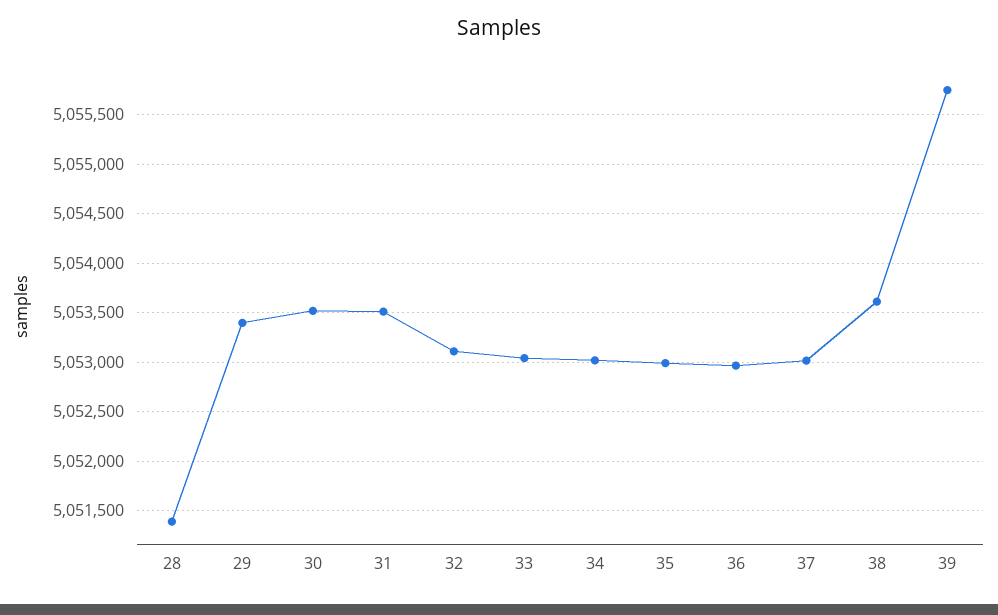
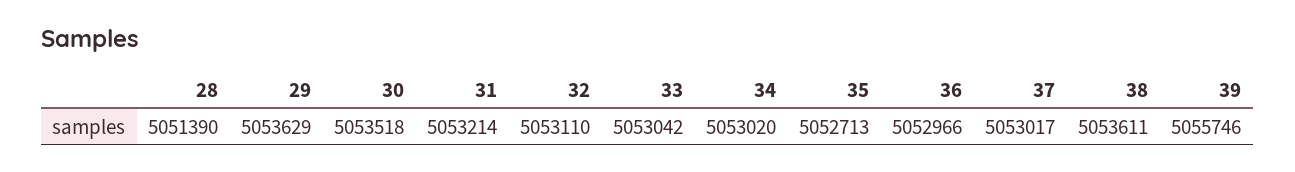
29: 5053400 -> 5053629
31: 5053500 -> 5053214
35: 5053000 -> 5052713

